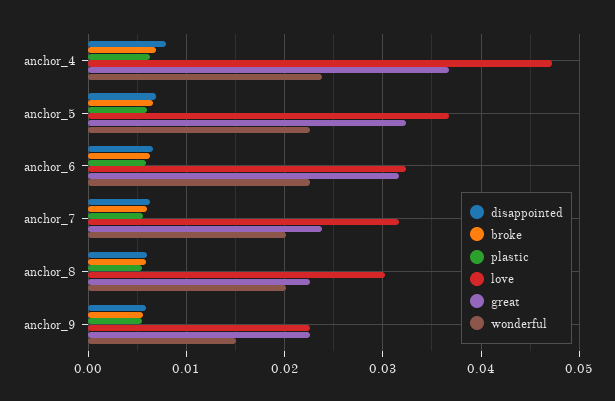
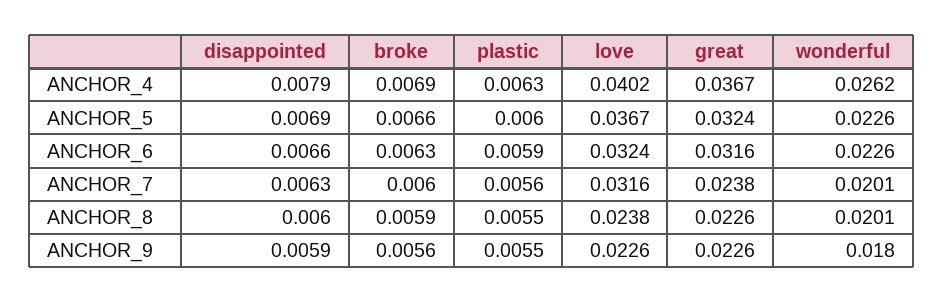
love, anchor_4: 0.047 -> 0.0402
wonderful, anchor_4: 0.024 -> 0.0262
love, anchor_8: 0.03 -> 0.0238
wonderful, anchor_9: 0.015 -> 0.018

